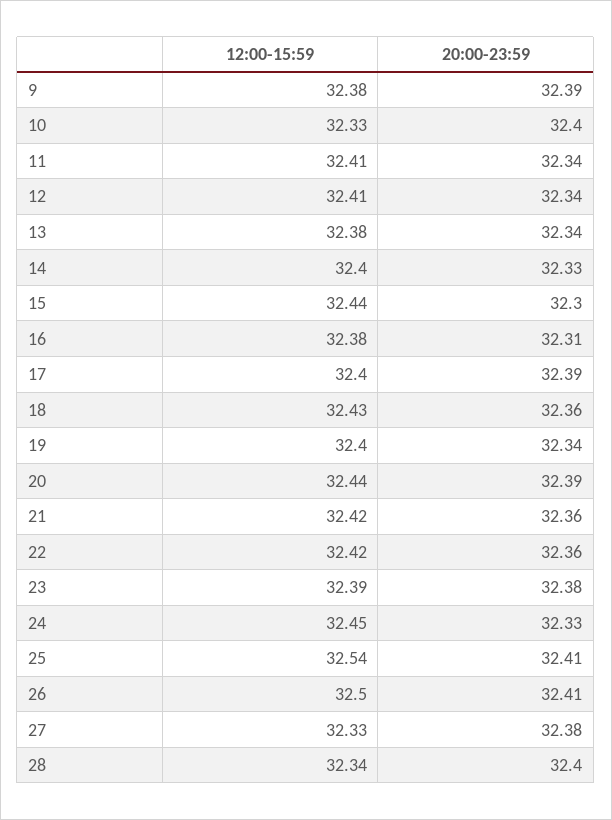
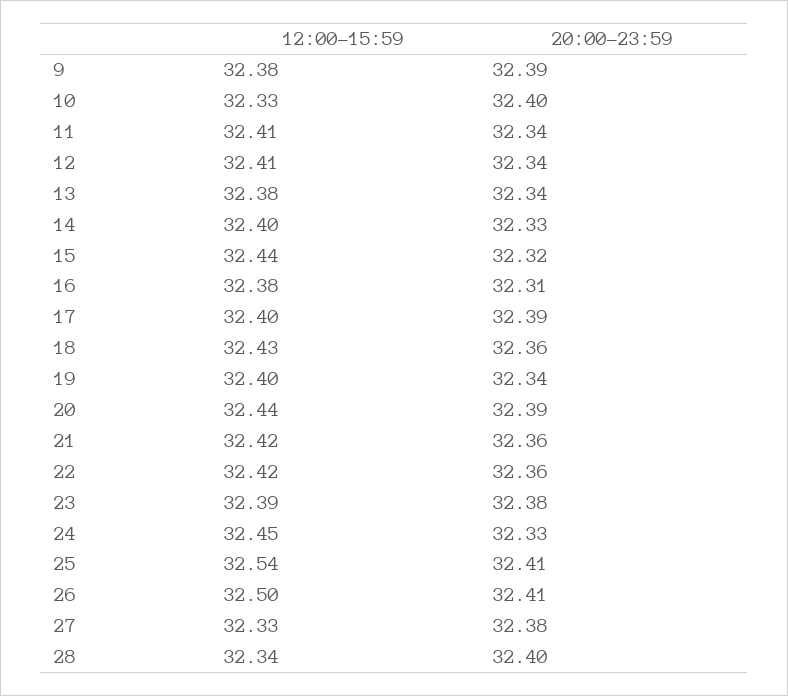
20:00-23:59, 15: 32.3 -> 32.32

